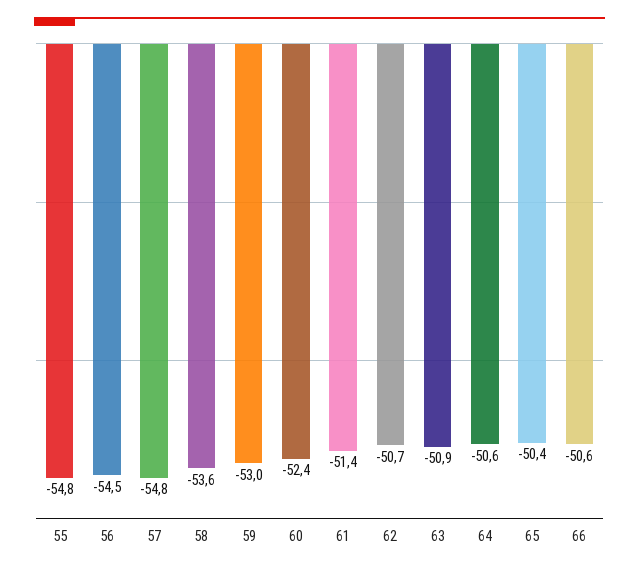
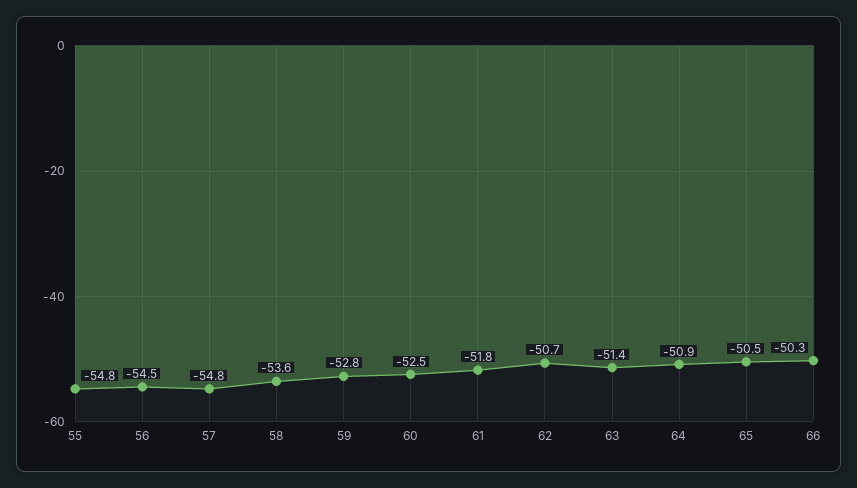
59: -53 -> -52.8
60: -52.4 -> -52.5
61: -51.4 -> -51.8
63: -50.9 -> -51.4
64: -50.6 -> -50.9
65: -50.4 -> -50.5
66: -50.6 -> -50.3

